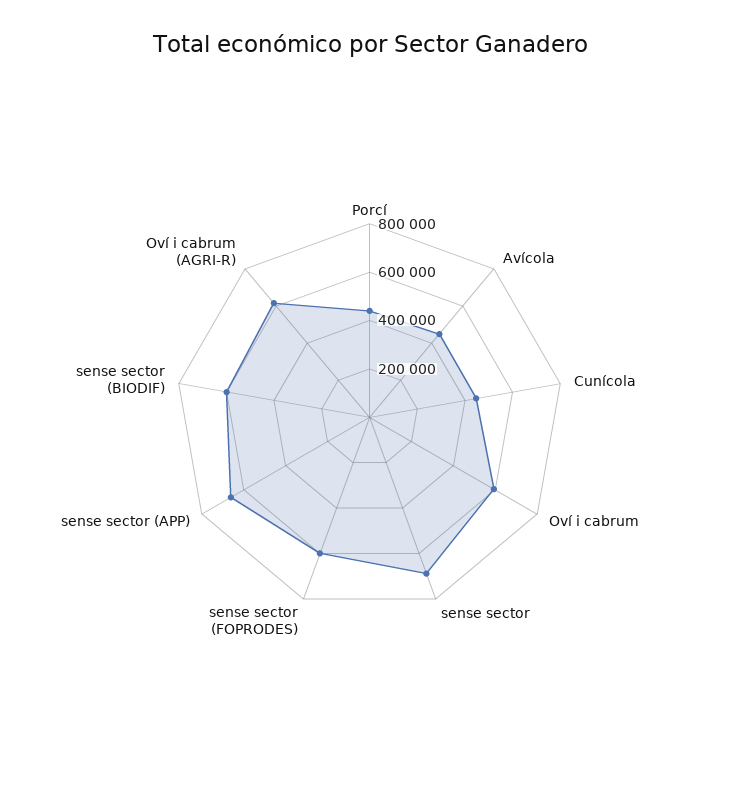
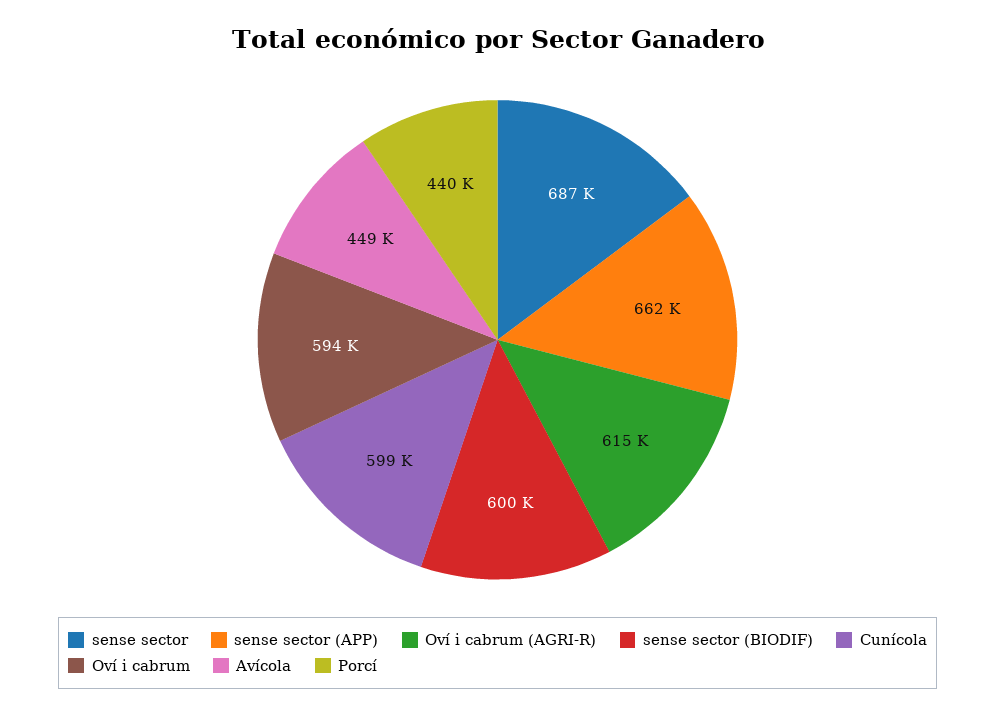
Cunícola: 450000 -> 599000
sense sector (FOPRODES): 600000 -> none

